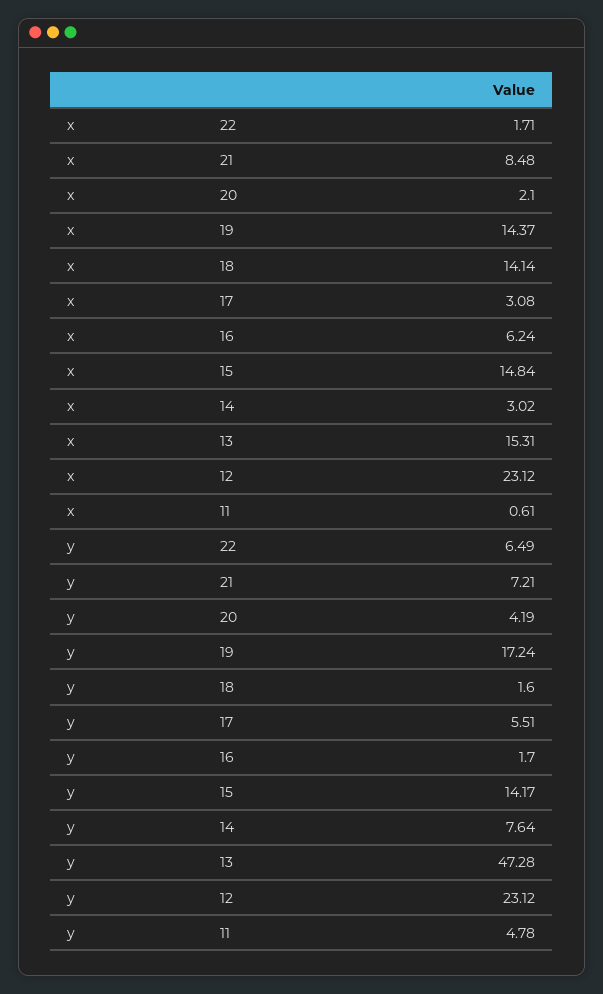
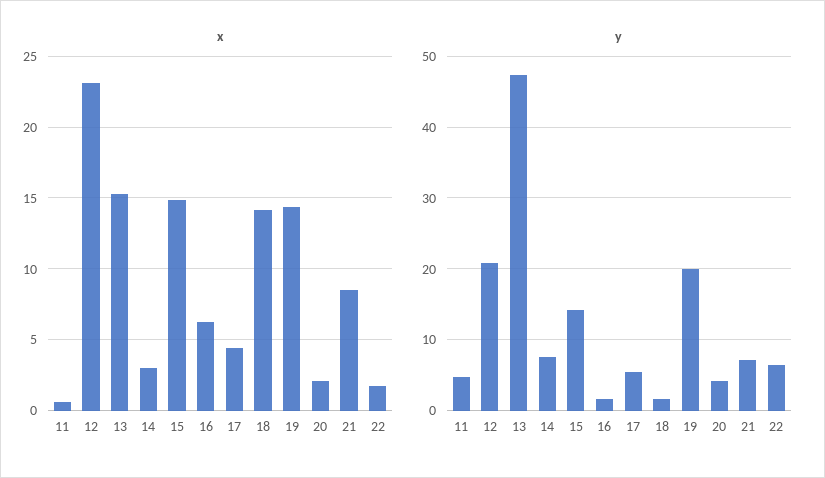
x, 17: 3.08 -> 4.5
y, 19: 17.24 -> 20
y, 12: 23.12 -> 21

